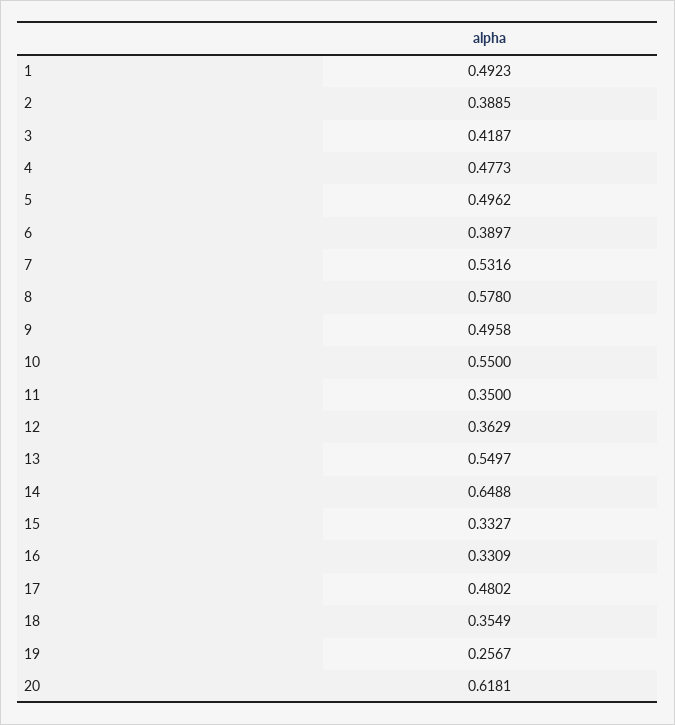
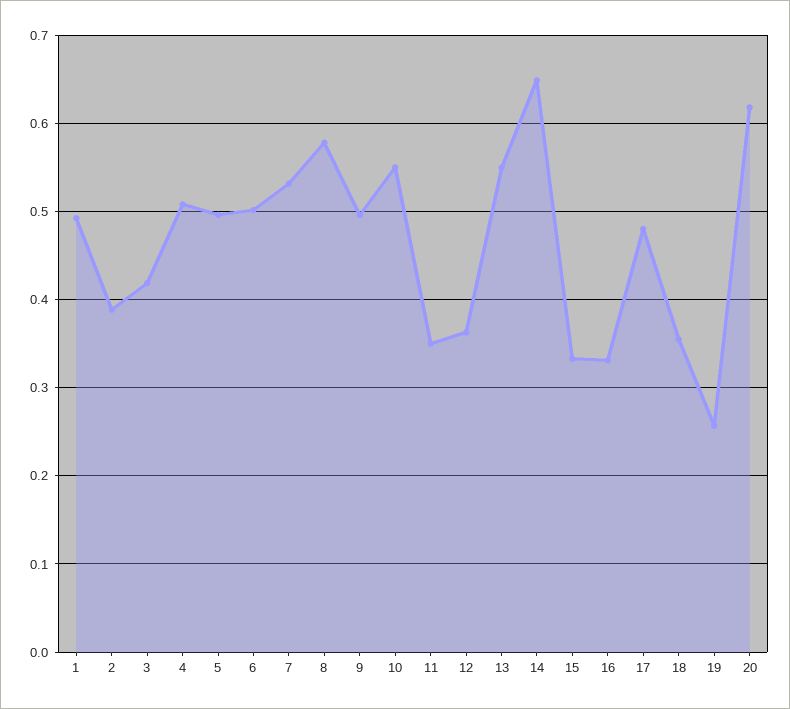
4: 0.4773 -> 0.51
6: 0.3897 -> 0.5

